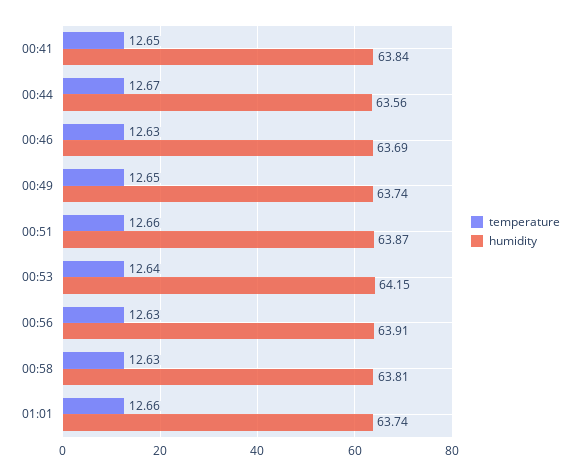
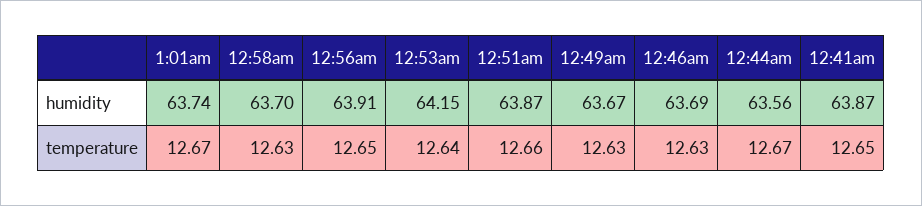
humidity, 00:41: 63.84 -> 63.87
temperature, 00:49: 12.65 -> 12.63
humidity, 00:49: 63.74 -> 63.67
temperature, 00:56: 12.63 -> 12.65
humidity, 00:58: 63.81 -> 63.7
temperature, 01:01: 12.66 -> 12.67

